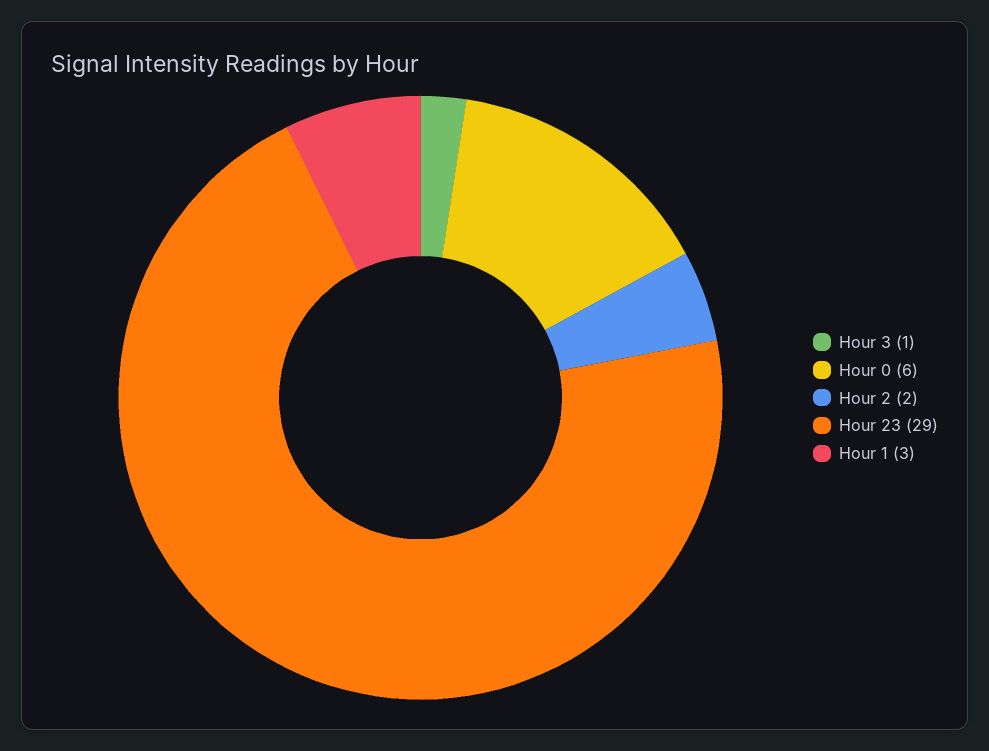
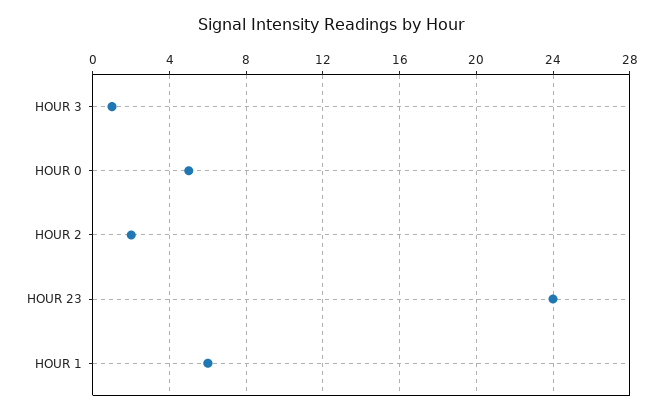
Hour 0: 6 -> 5
Hour 23: 29 -> 24
Hour 1: 3 -> 6

